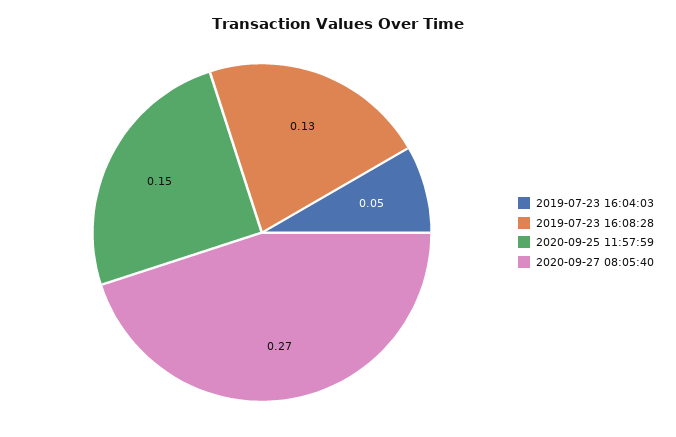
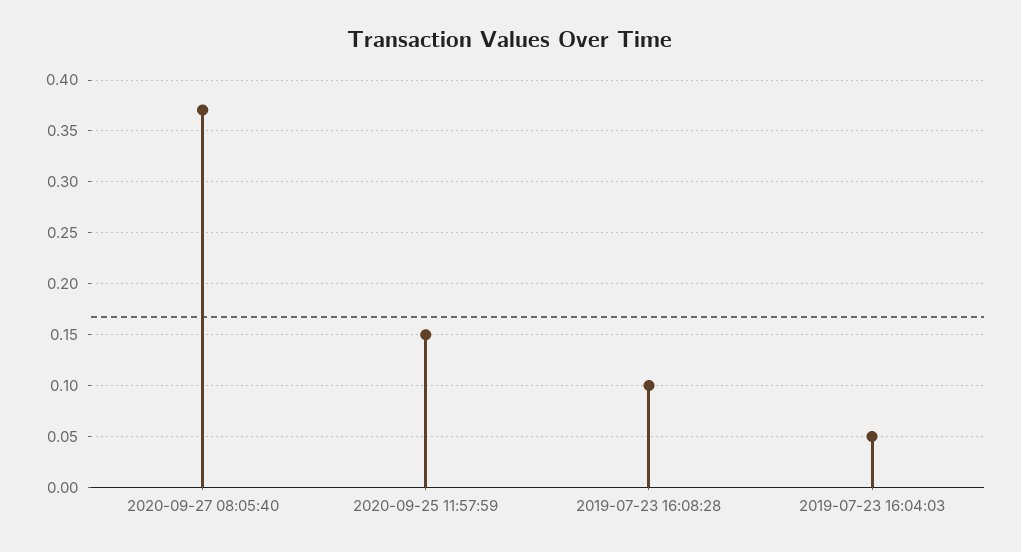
2019-07-23 16:08:28: 0.13 -> 0.1
2020-09-27 08:05:40: 0.27 -> 0.37

